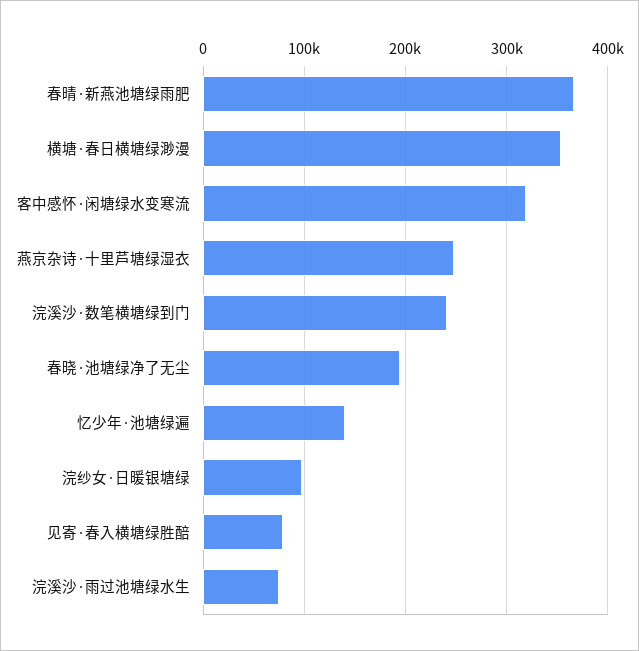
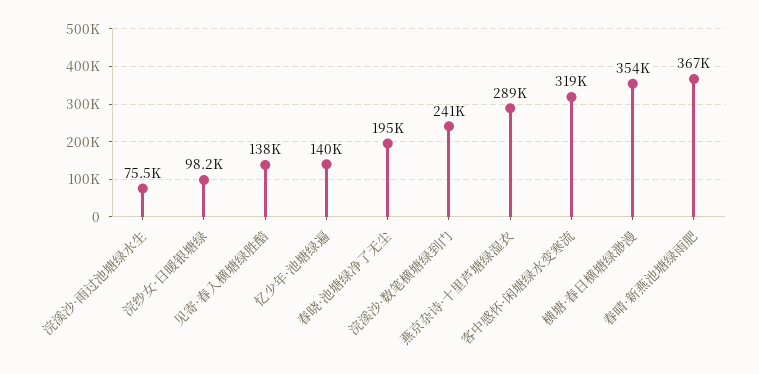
燕京杂诗·十里芦塘绿湿衣: 250000 -> 289000
见寄·春入横塘绿胜醅: 80000 -> 138000

